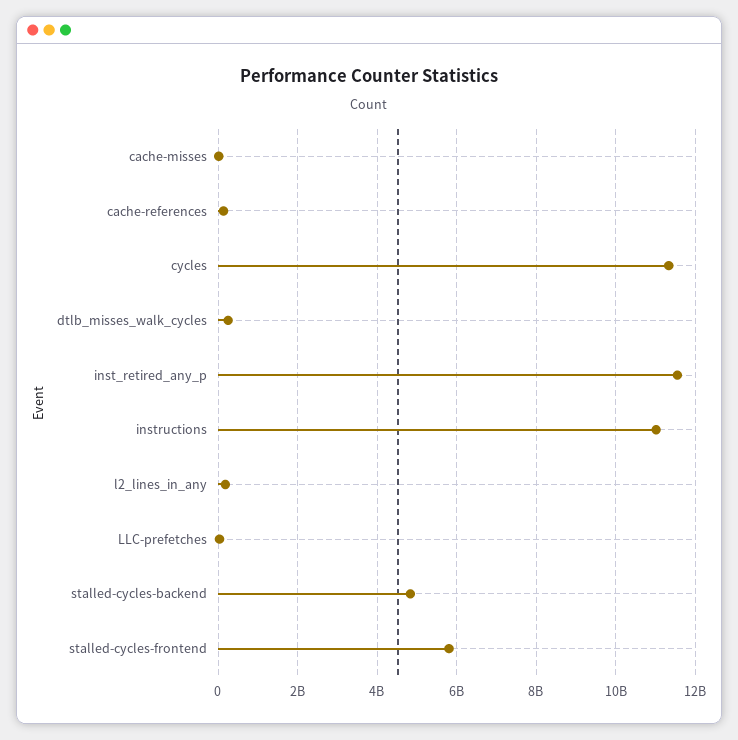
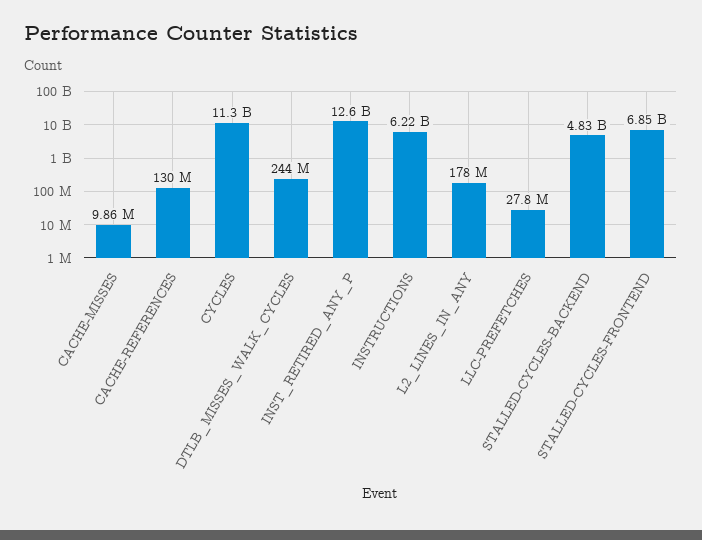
inst_retired_any_p: 11600000000 -> 12600000000
instructions: 11000000000 -> 6220000000
stalled-cycles-frontend: 5800000000 -> 6850000000

